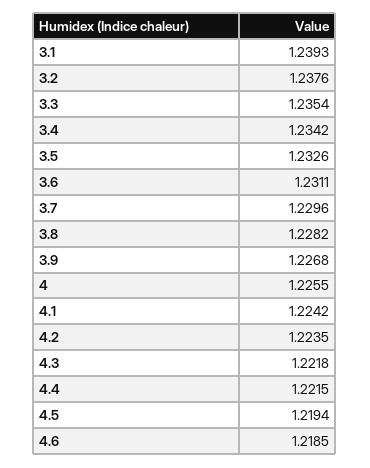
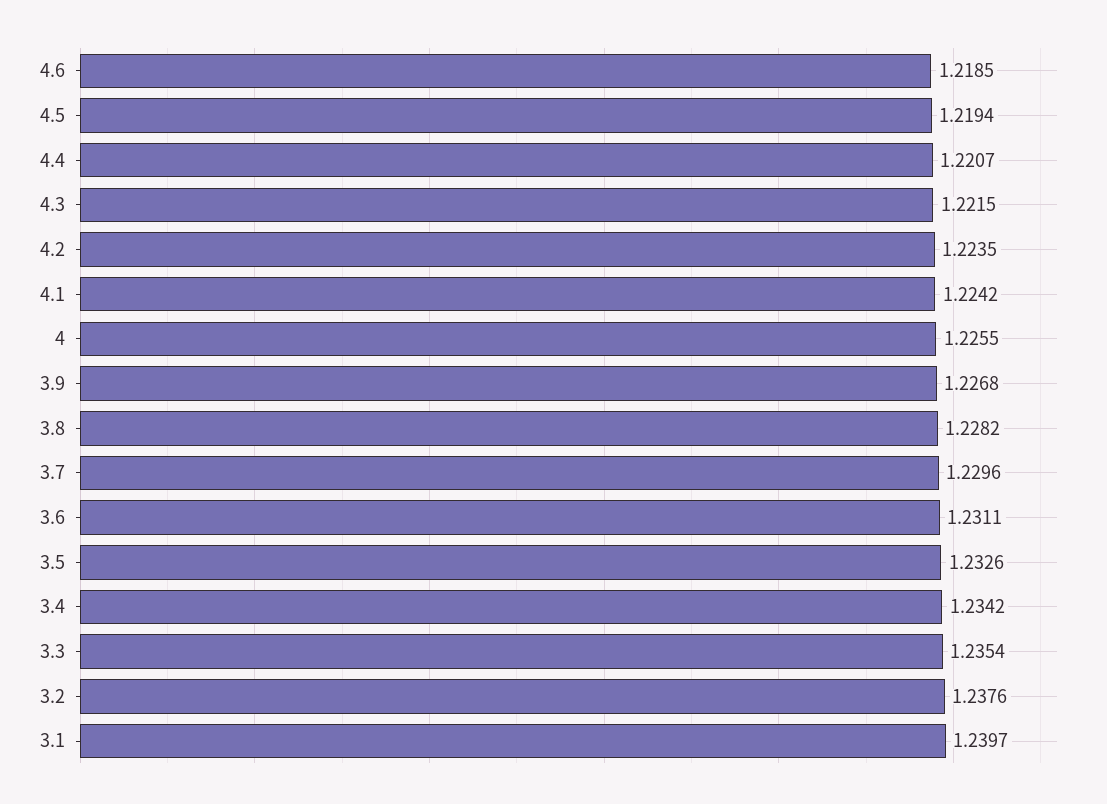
3.1: 1.2393 -> 1.2397
4.3: 1.2218 -> 1.2215
4.4: 1.2215 -> 1.2207

